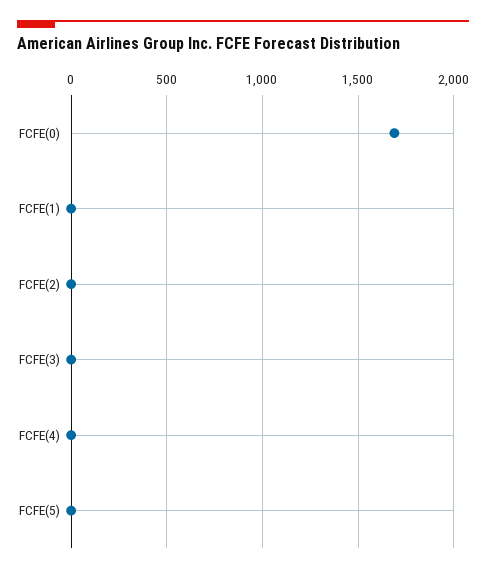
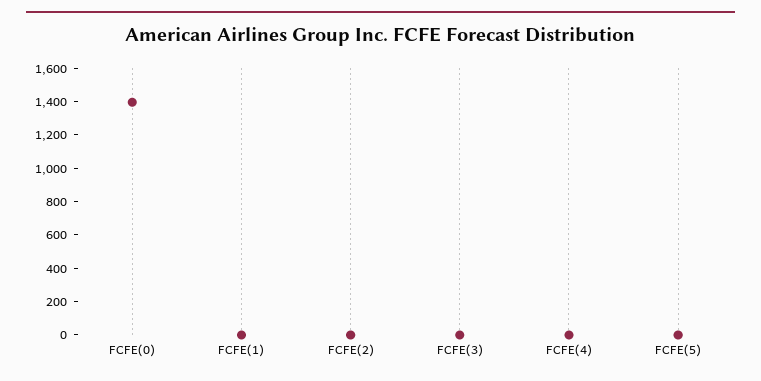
FCFE(0): 1700 -> 1400

